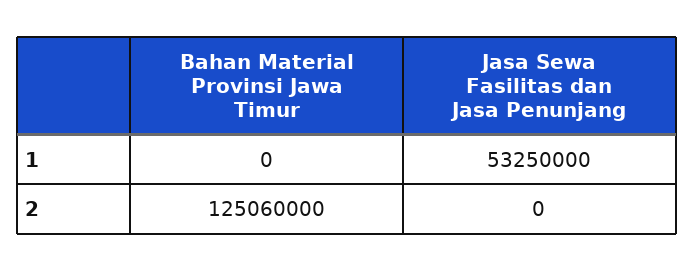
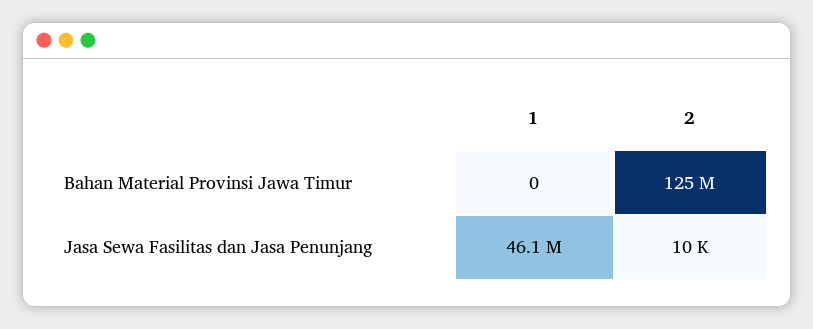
Jasa Sewa Fasilitas dan Jasa Penunjang, 1: 53250000 -> 46100000
Jasa Sewa Fasilitas dan Jasa Penunjang, 2: 0 -> 10000

